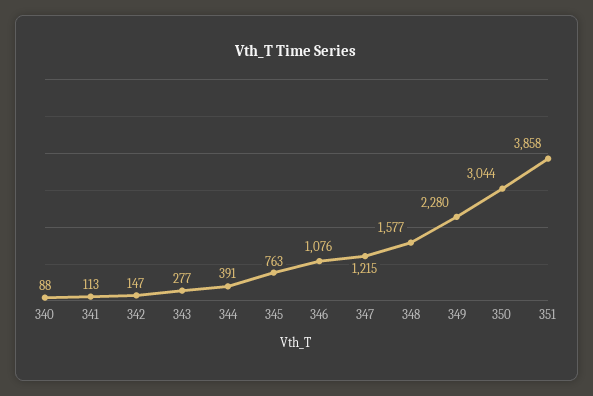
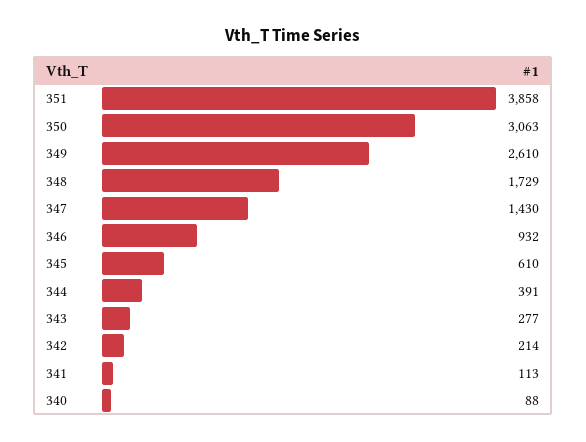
342: 147 -> 214
345: 763 -> 610
346: 1076 -> 932
347: 1215 -> 1430
348: 1577 -> 1729
349: 2280 -> 2610
350: 3044 -> 3063

